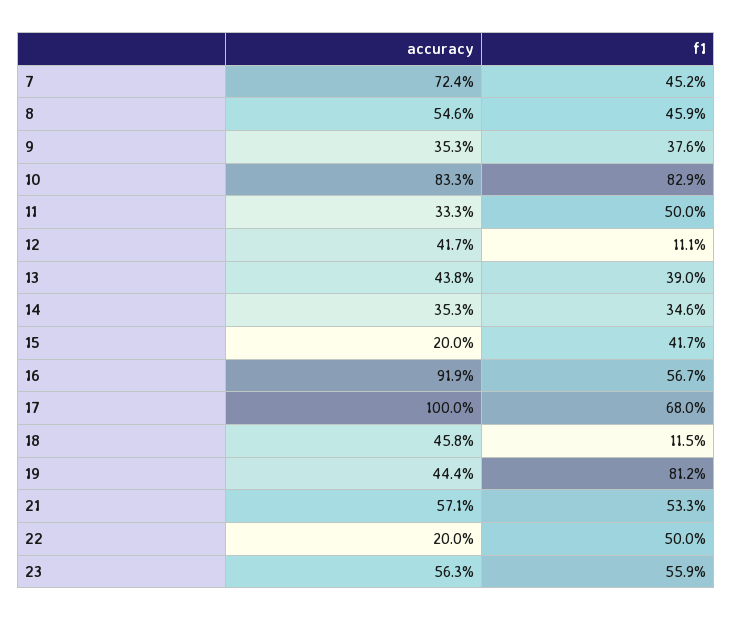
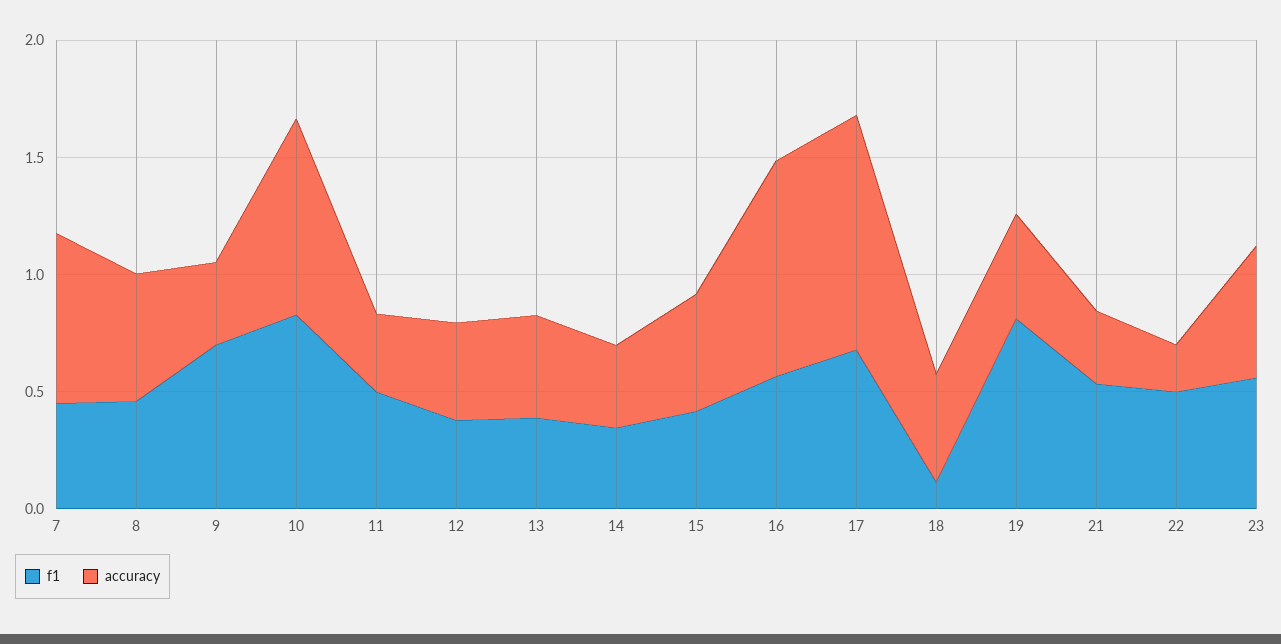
f1, 9: 0.376 -> 0.7
f1, 12: 0.111 -> 0.4
accuracy, 15: 0.2 -> 0.5
accuracy, 21: 0.571 -> 0.3

